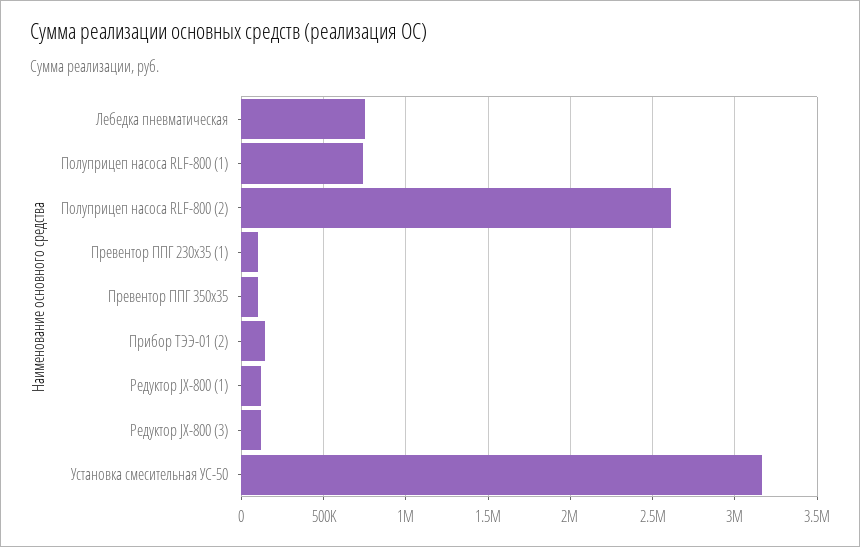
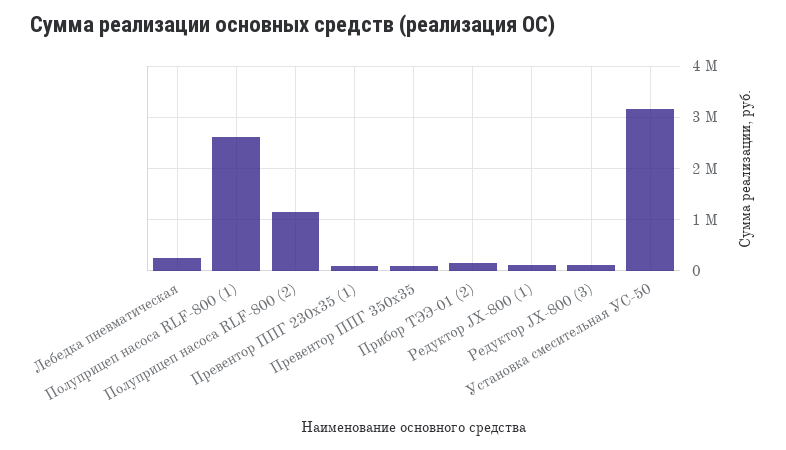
Лебедка пневматическая: 750000 -> 200000
Полуприцеп насоса RLF-800 (1): 750000 -> 2600000
Полуприцеп насоса RLF-800 (2): 2600000 -> 1200000

